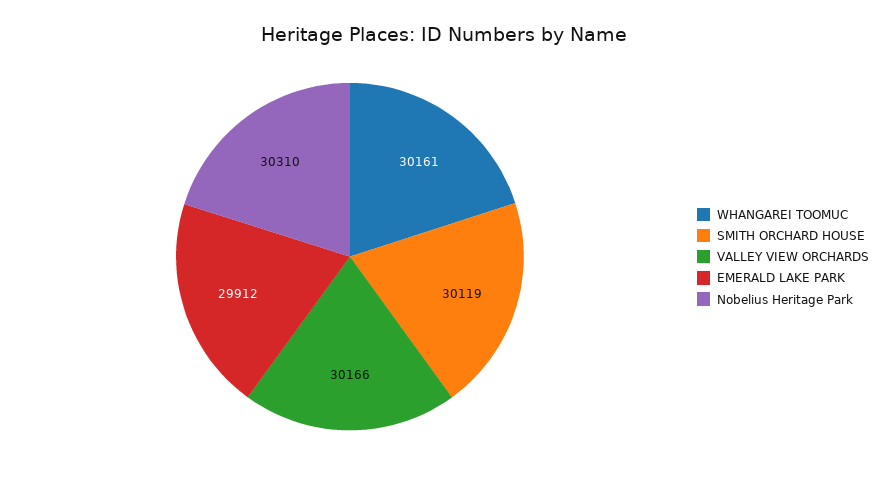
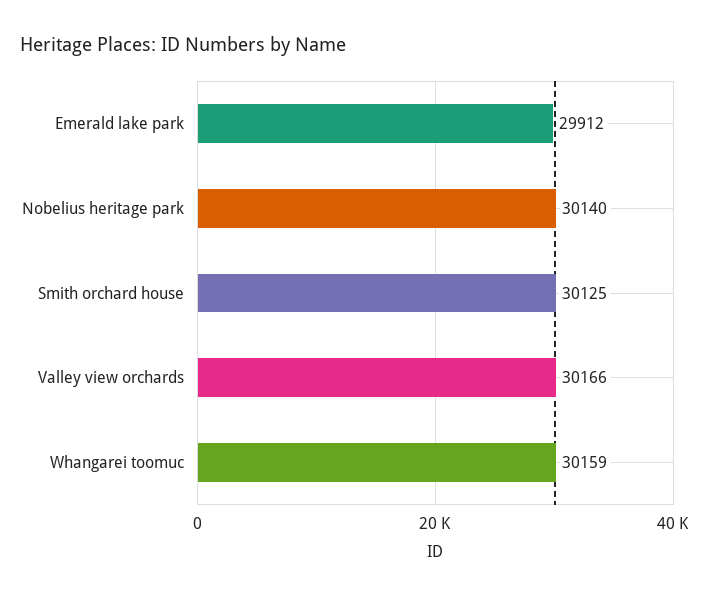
WHANGAREI TOOMUC: 30161 -> 30159
SMITH ORCHARD HOUSE: 30119 -> 30125
Nobelius Heritage Park: 30310 -> 30140

